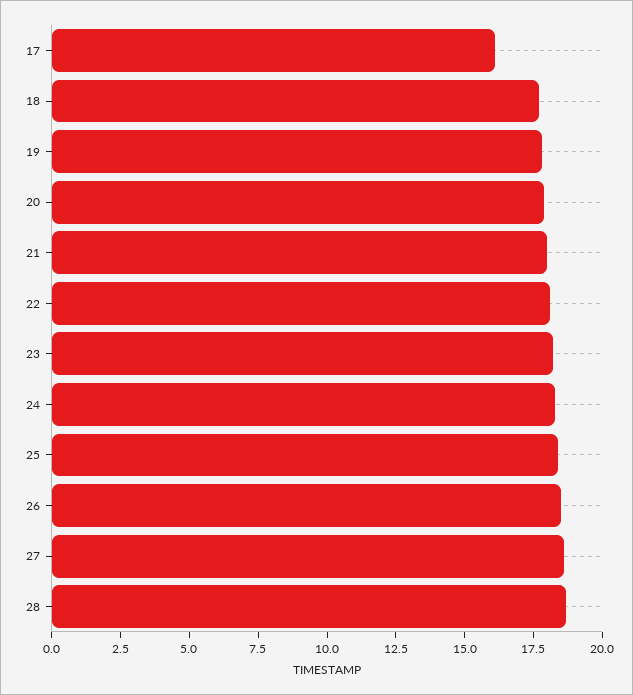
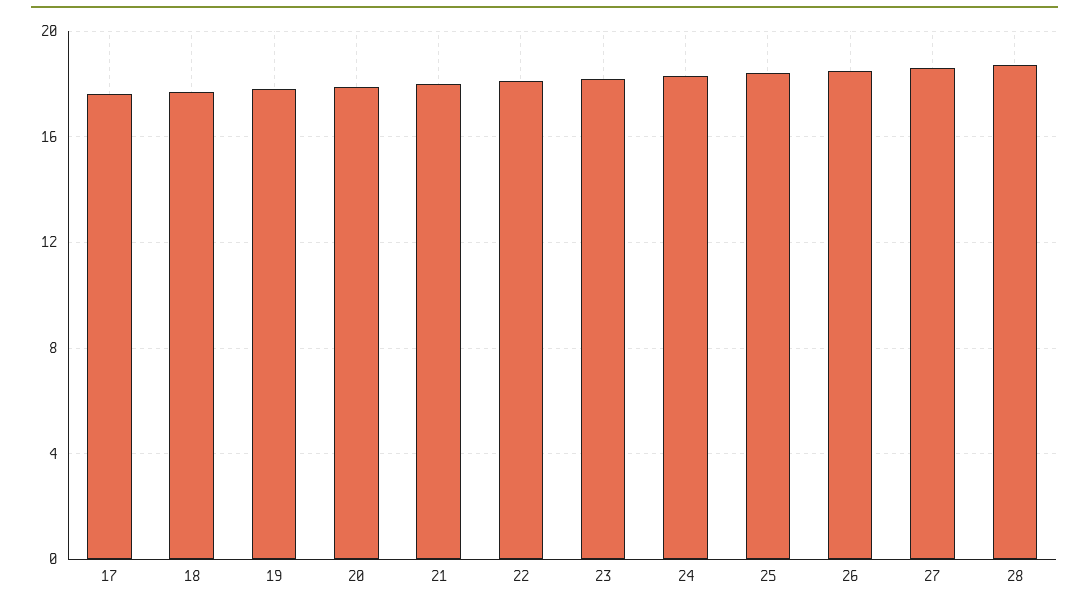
17: 16 -> 17.5

